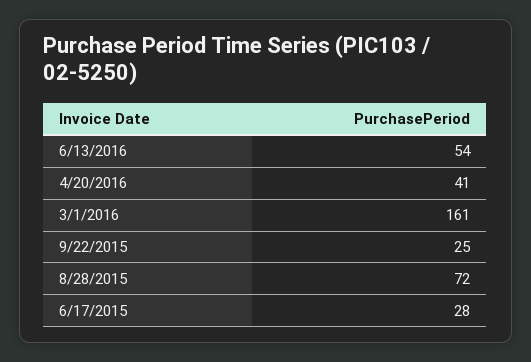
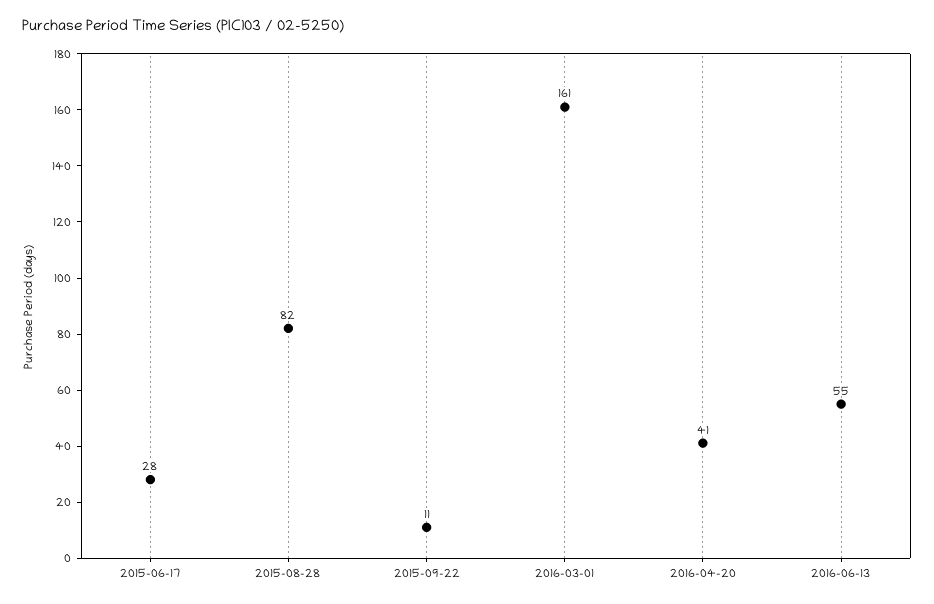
6/13/2016: 54 -> 55
9/22/2015: 25 -> 11
8/28/2015: 72 -> 82

